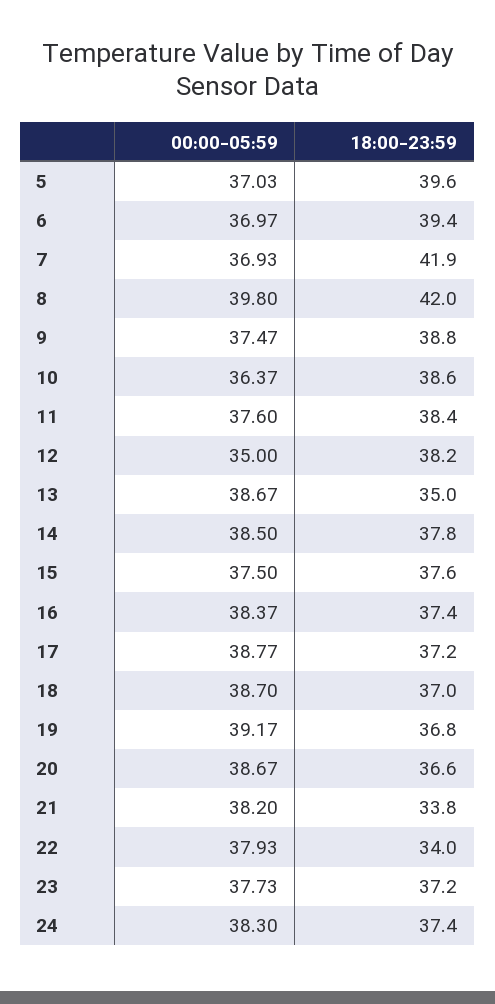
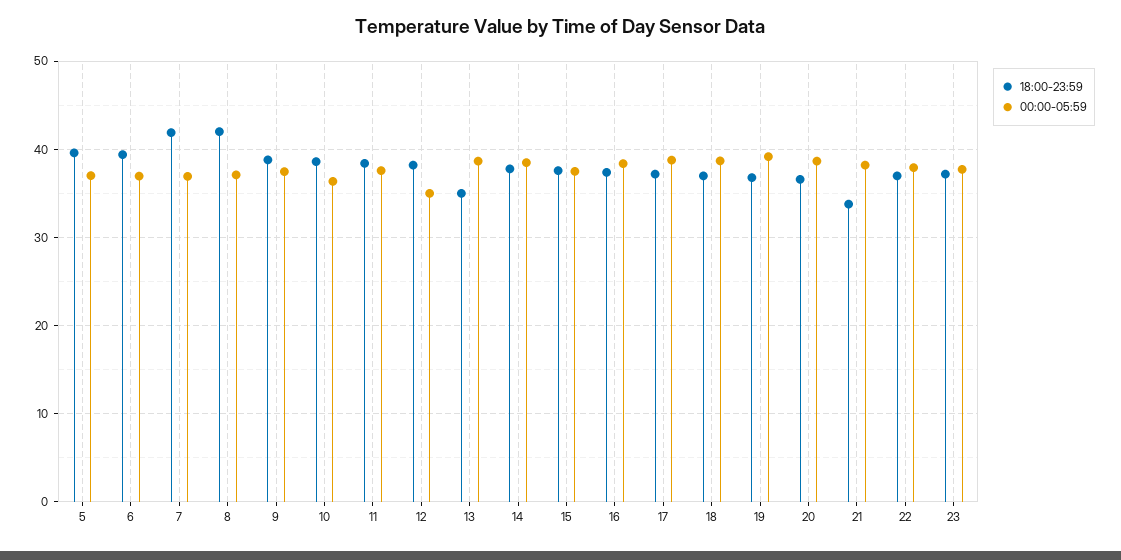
00:00-05:59, 8: 39.8 -> 37
18:00-23:59, 22: 34 -> 37
00:00-05:59, 24: 38.3 -> none
18:00-23:59, 24: 37.4 -> none

